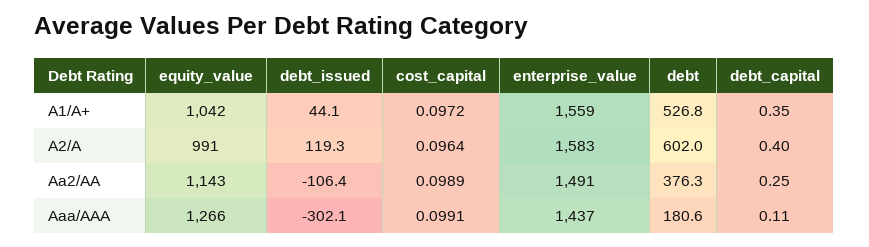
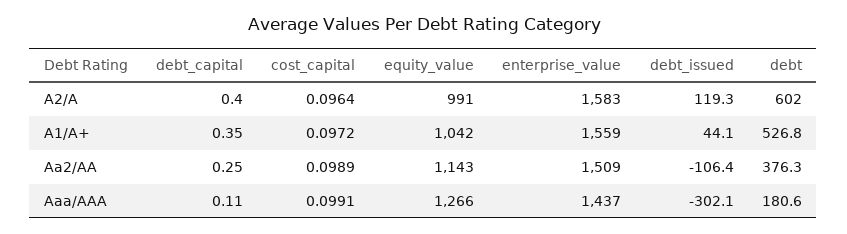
enterprise_value, Aa2/AA: 1491 -> 1509

